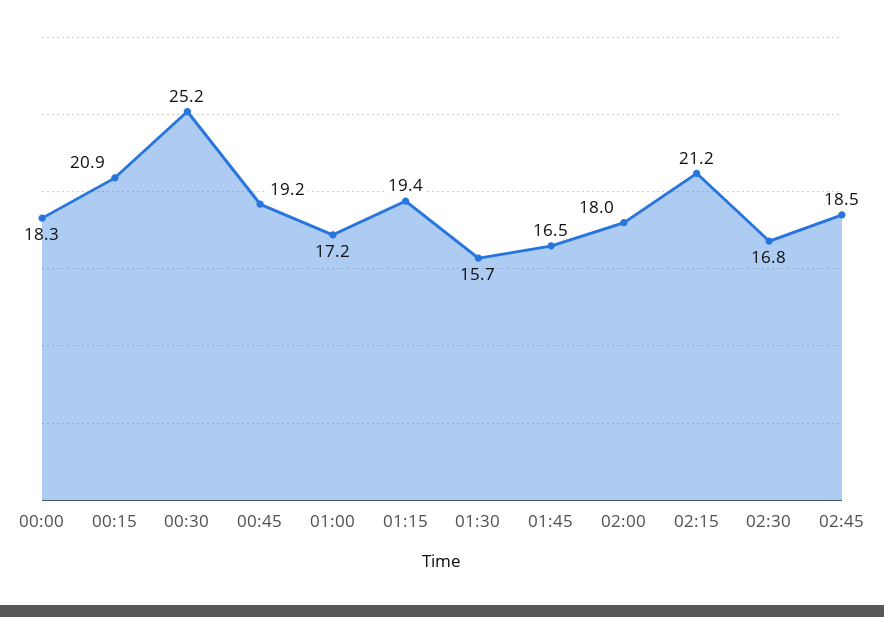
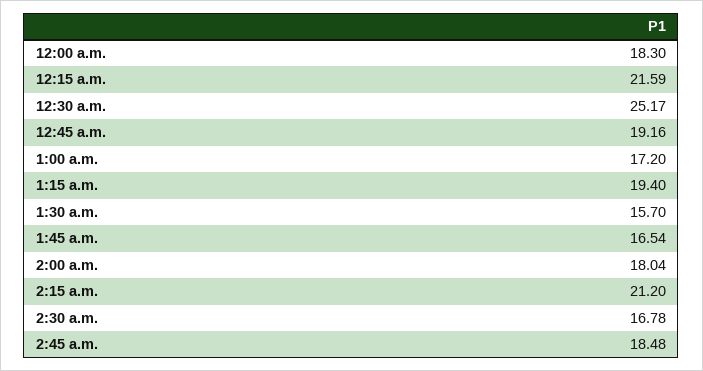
00:15: 20.9 -> 21.59

